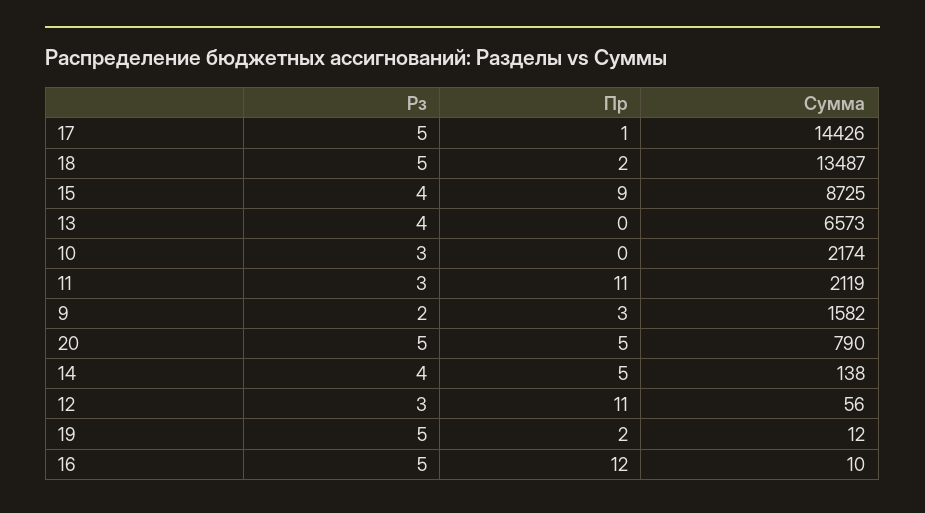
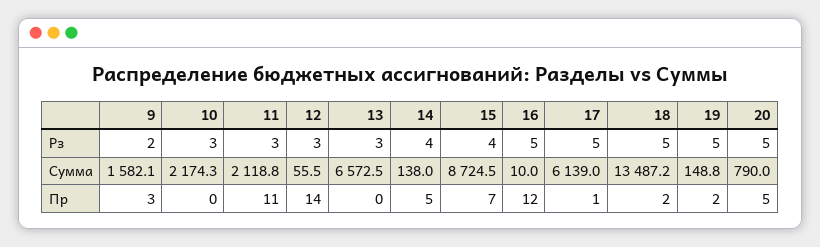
Сумма, 17: 14426 -> 6139
Пр, 15: 9 -> 7
Рз, 13: 4 -> 3
Пр, 12: 11 -> 14
Сумма, 19: 12 -> 148.8

